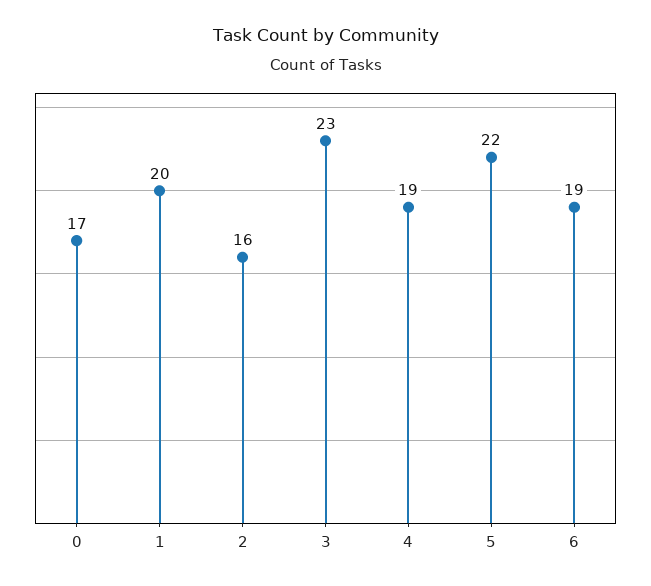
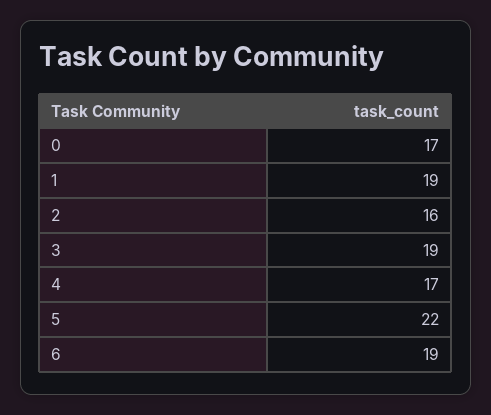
1: 20 -> 19
3: 23 -> 19
4: 19 -> 17

